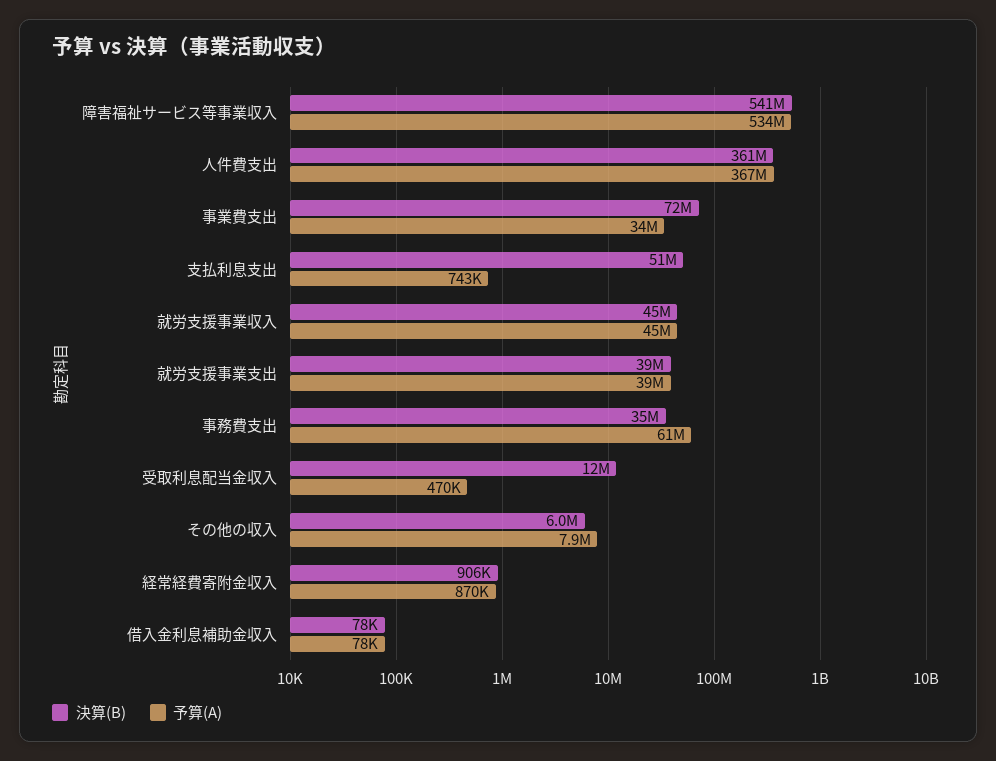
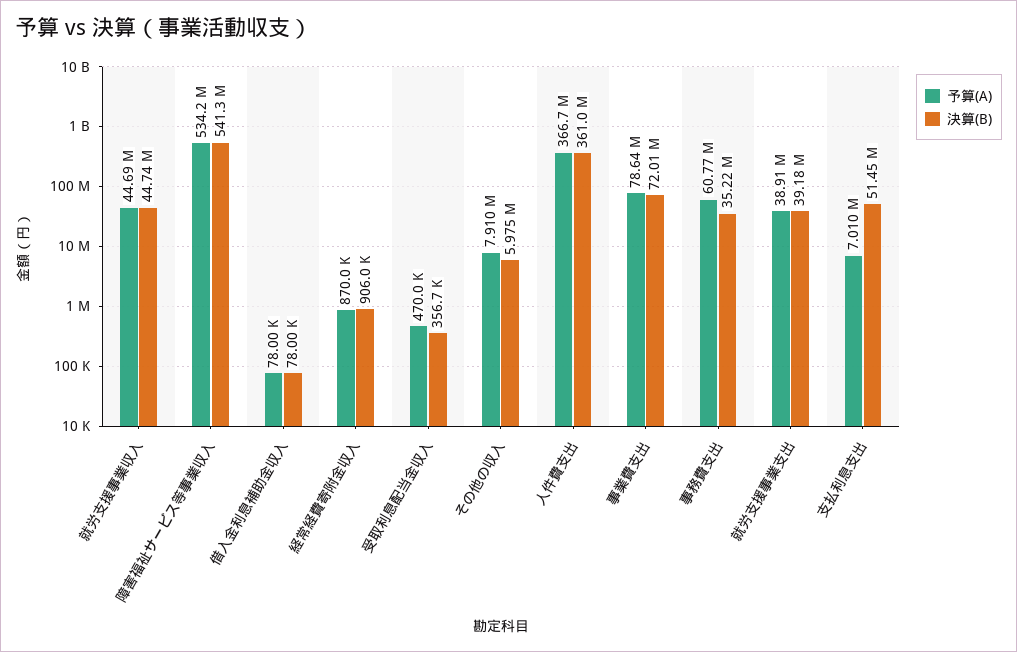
予算(A), 事業費支出: 34000000 -> 78640000
予算(A), 支払利息支出: 743000 -> 7010000
決算(B), 受取利息配当金収入: 12000000 -> 356700

